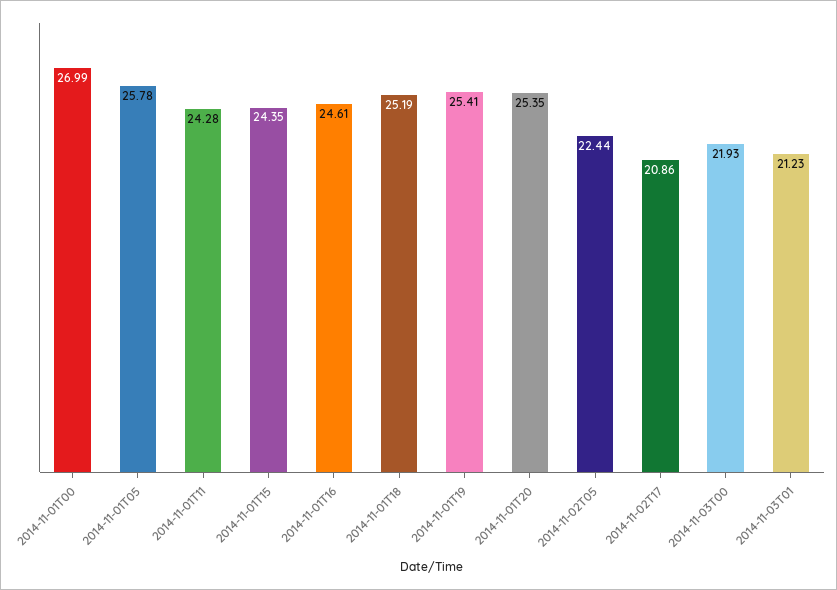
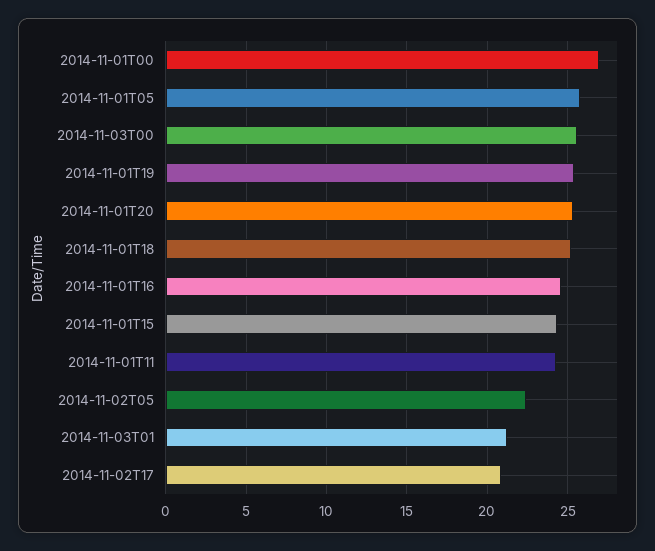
2014-11-03T00: 21.93 -> 25.5

